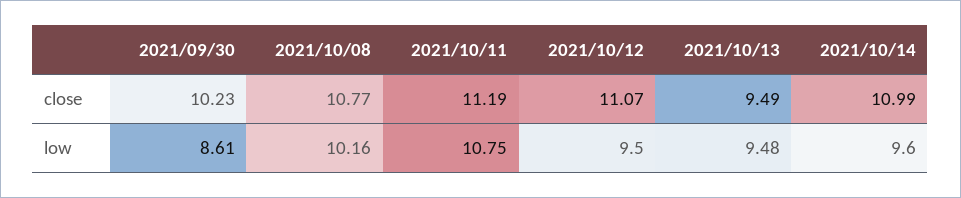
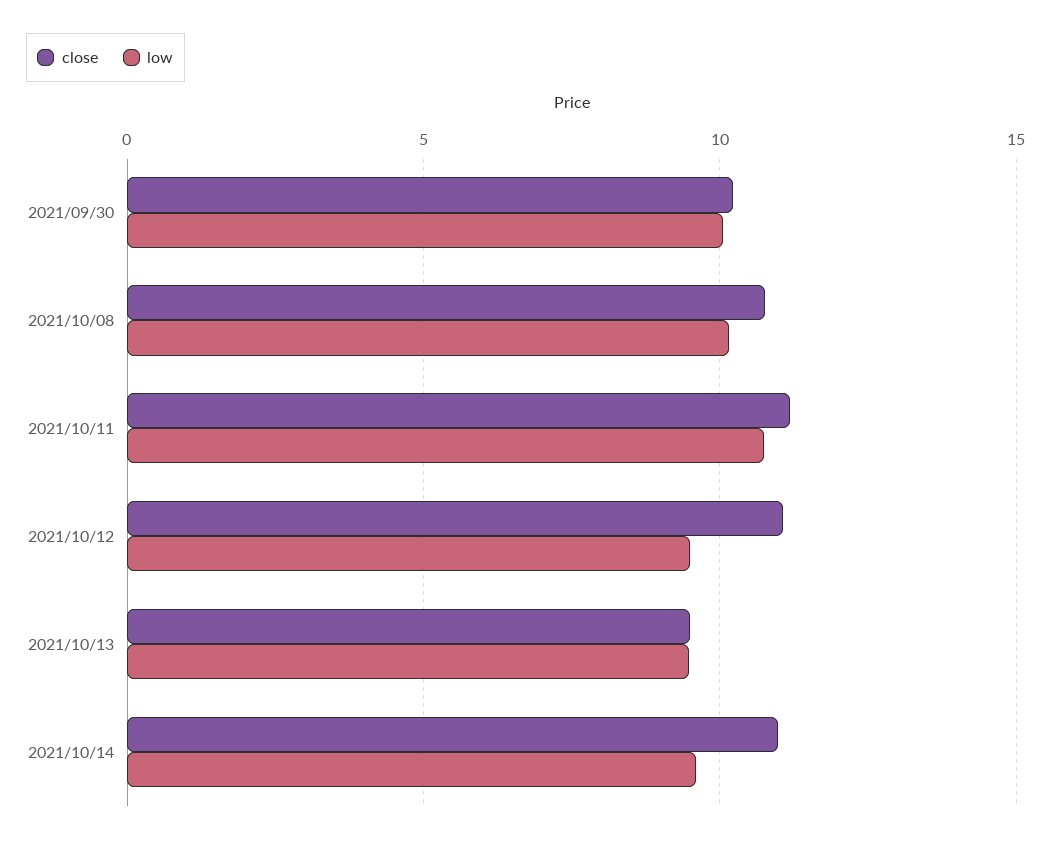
low, 2021/09/30: 8.61 -> 10

